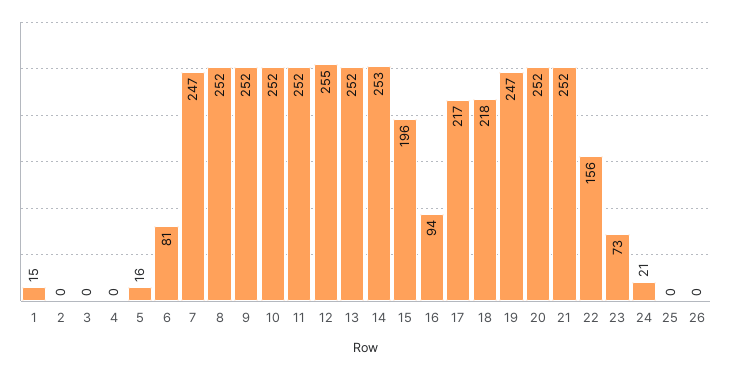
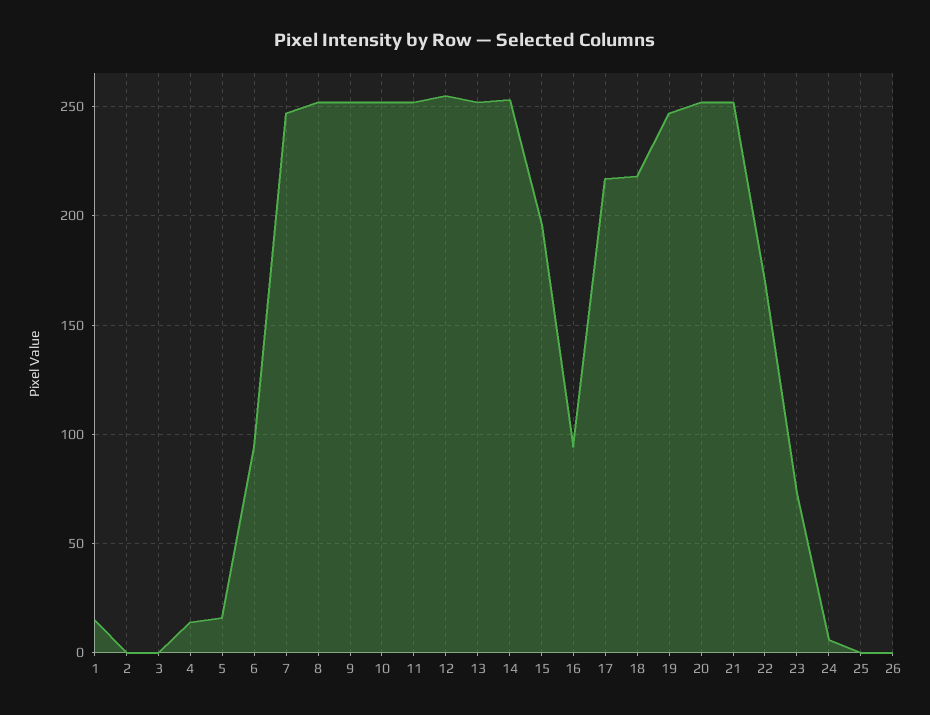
4: 0 -> 15
6: 81 -> 95
22: 156 -> 170
24: 21 -> 5

